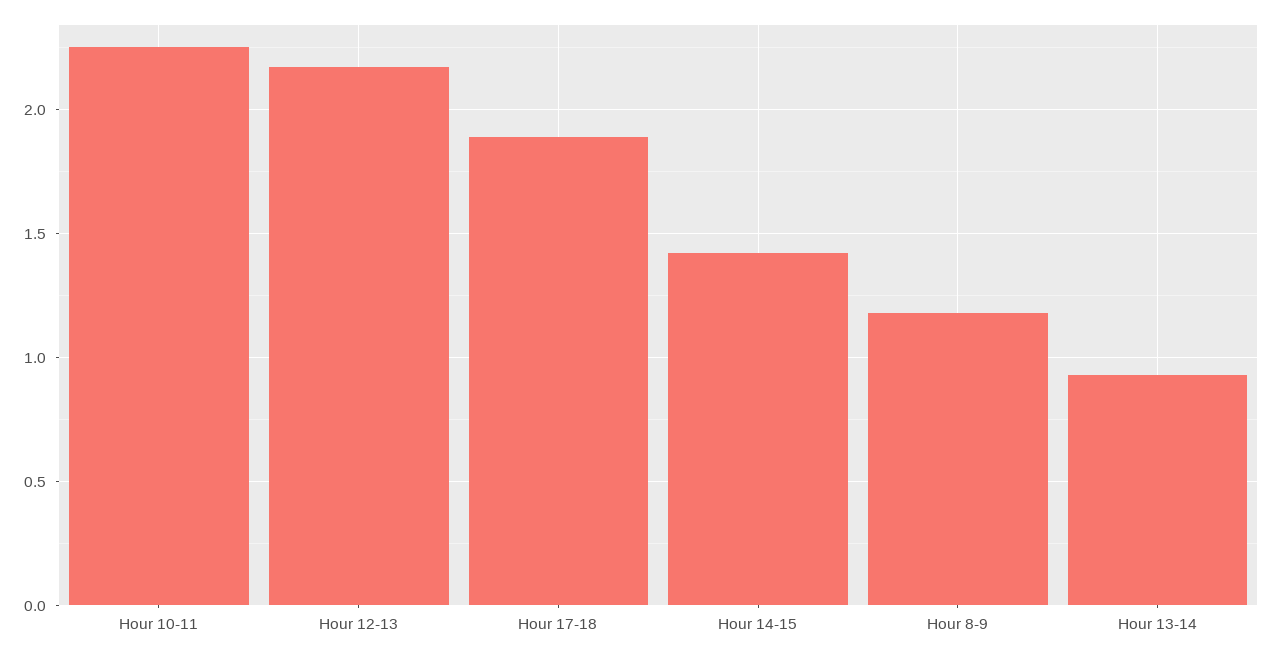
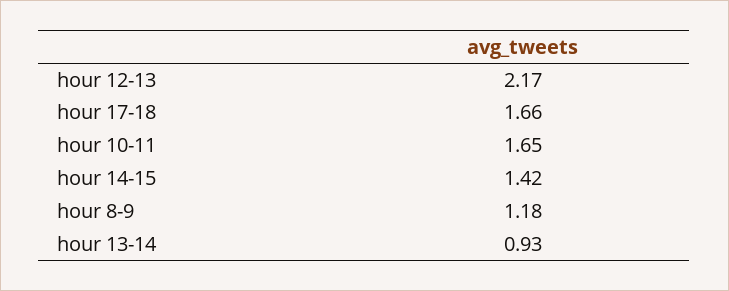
Hour 10-11: 2.25 -> 1.65
Hour 17-18: 1.9 -> 1.66

